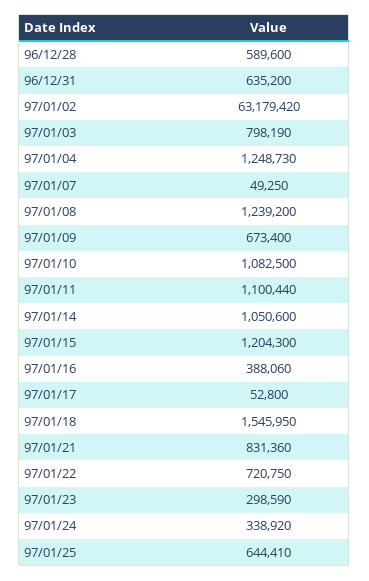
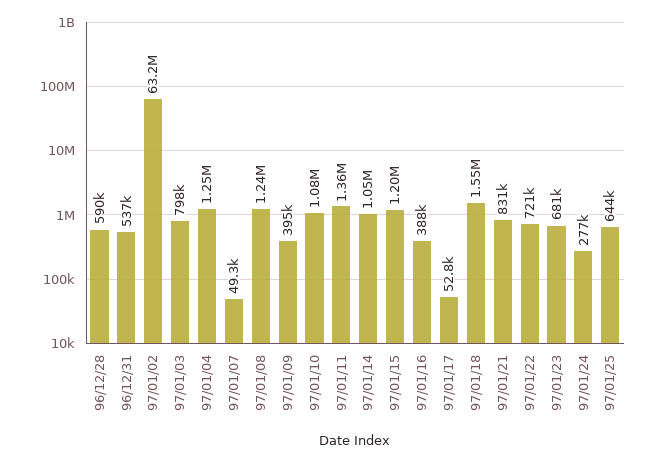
96/12/31: 635200 -> 537000
97/01/09: 673400 -> 395000
97/01/11: 1100440 -> 1360000
97/01/23: 298590 -> 681000
97/01/24: 338920 -> 277000

